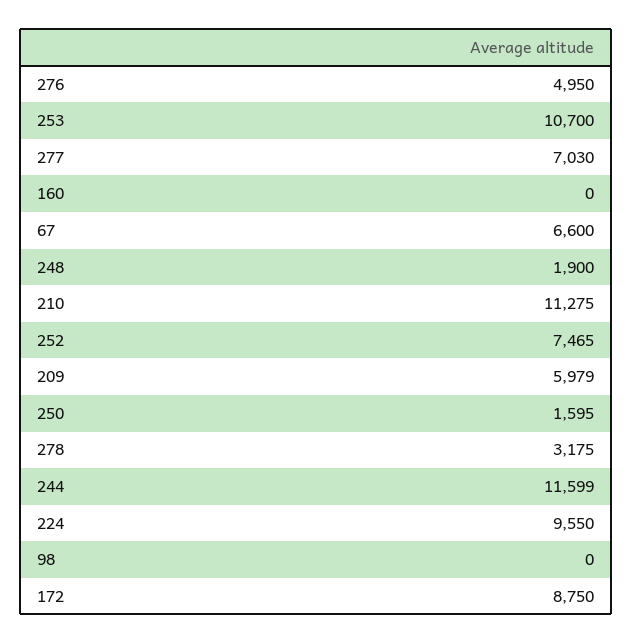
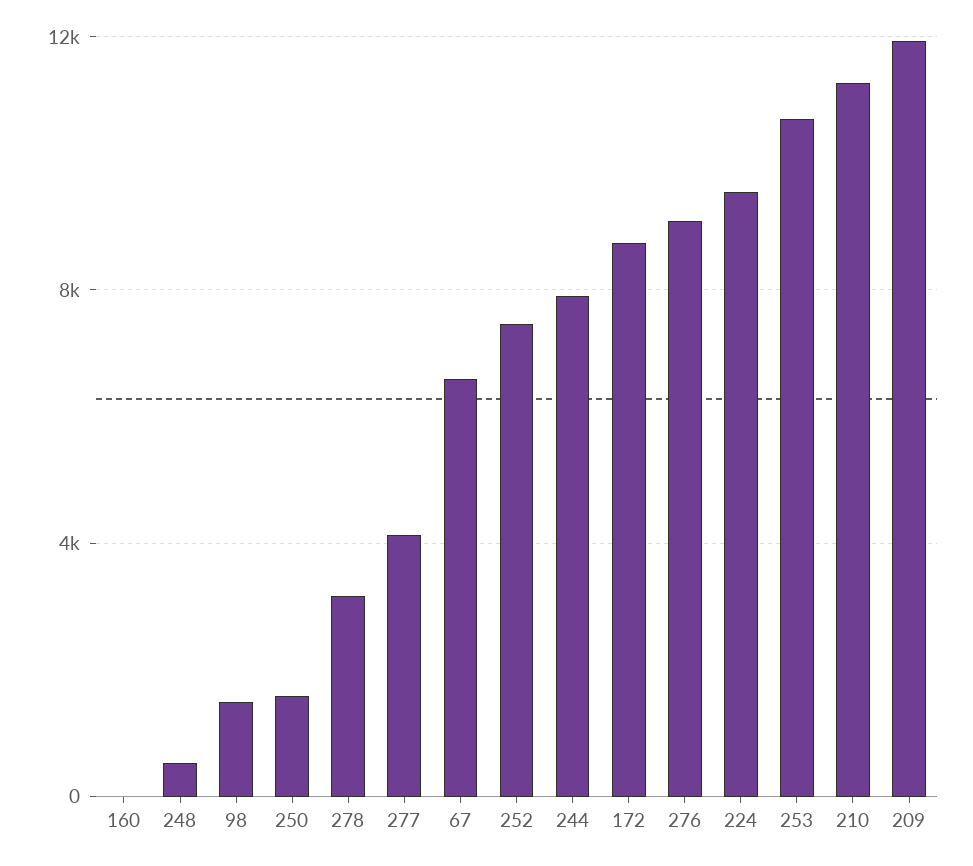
276: 4950 -> 9000
277: 7030 -> 4000
248: 1900 -> 500
209: 5979 -> 12000
244: 11599 -> 8000
98: 0 -> 1500

